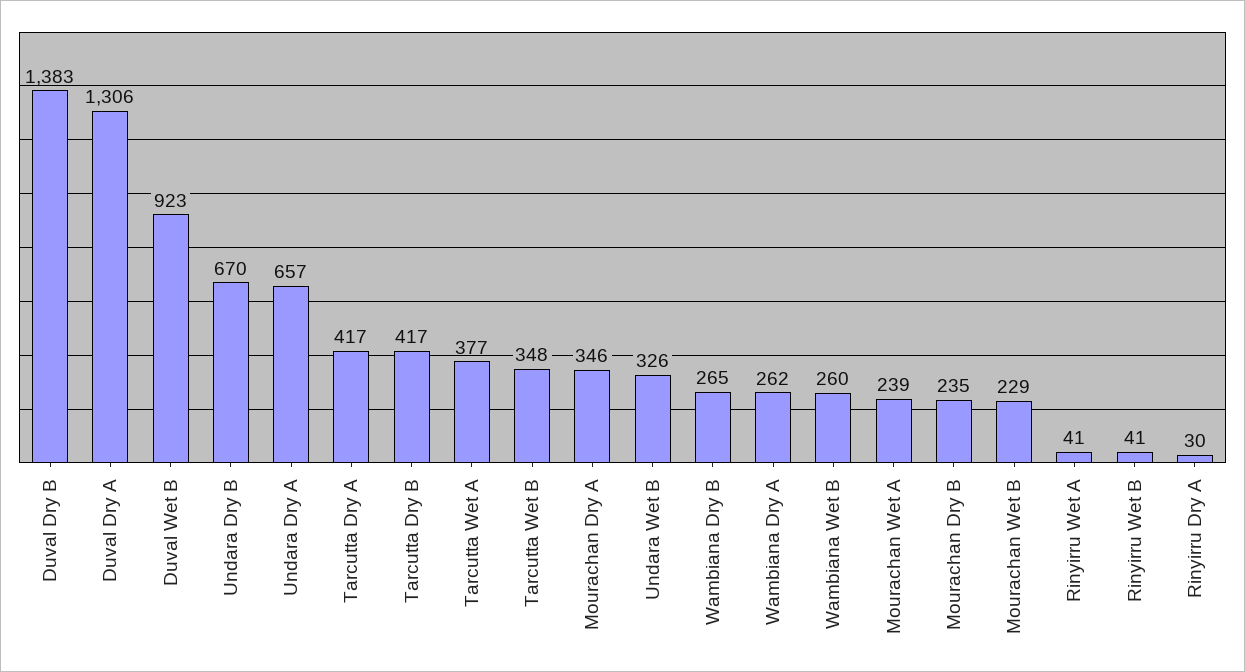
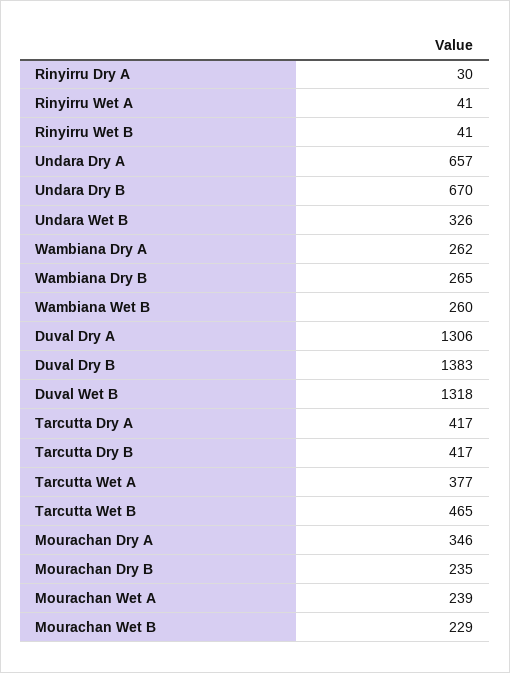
Duval Wet B: 923 -> 1318
Tarcutta Wet B: 348 -> 465

